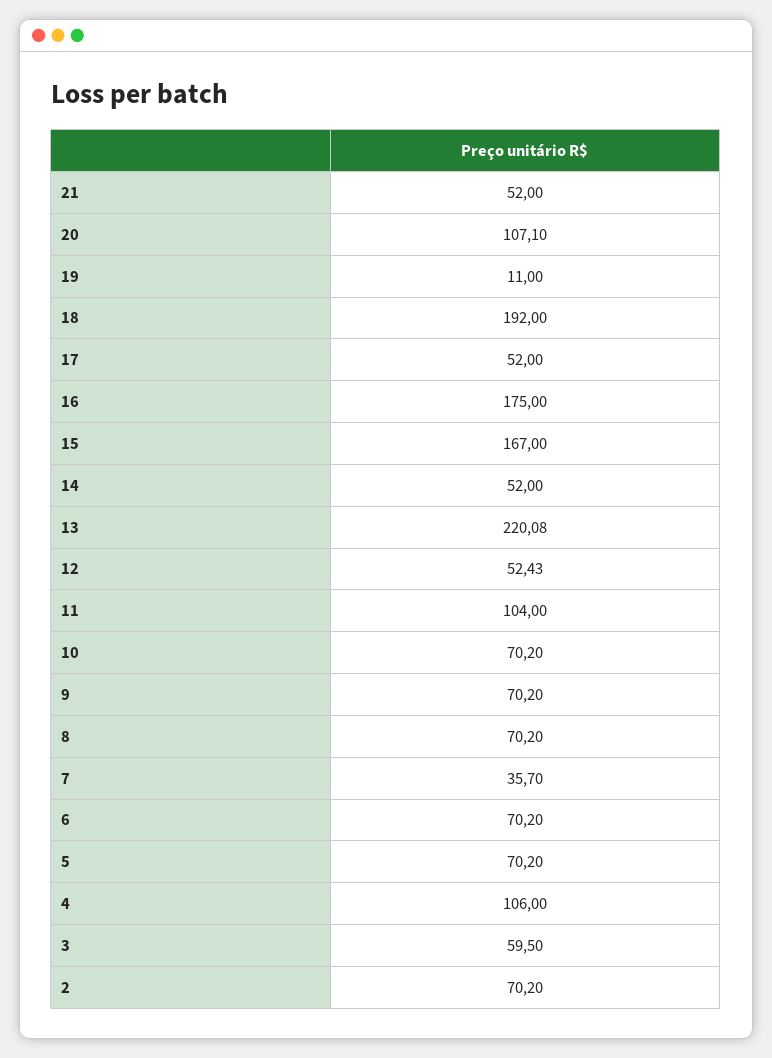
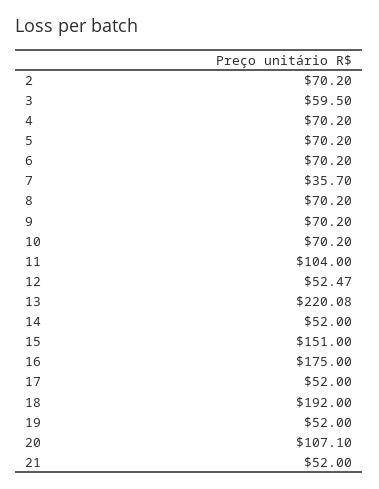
19: 11 -> 52
15: 167 -> 151
12: 52.43 -> 52.47
4: 106 -> 70.2

